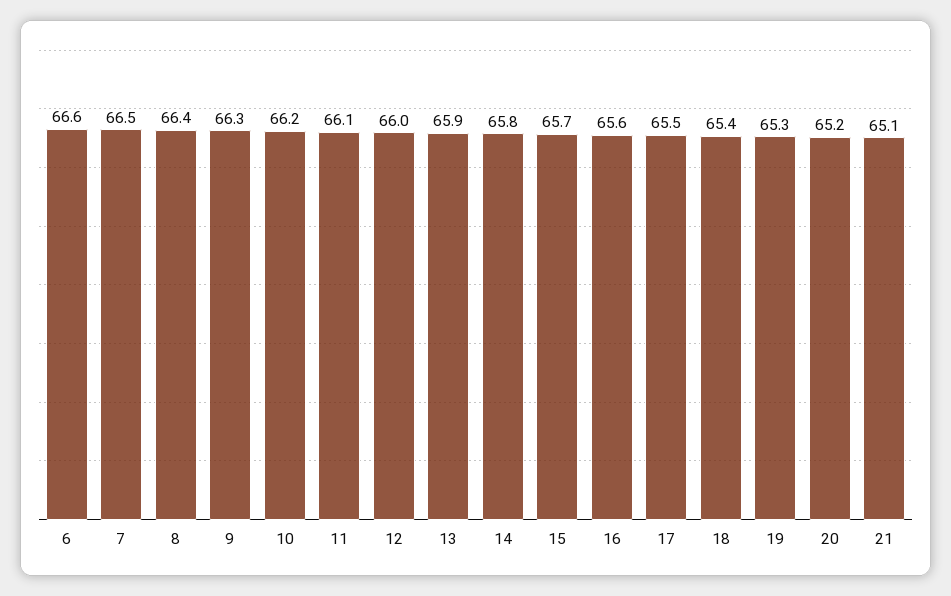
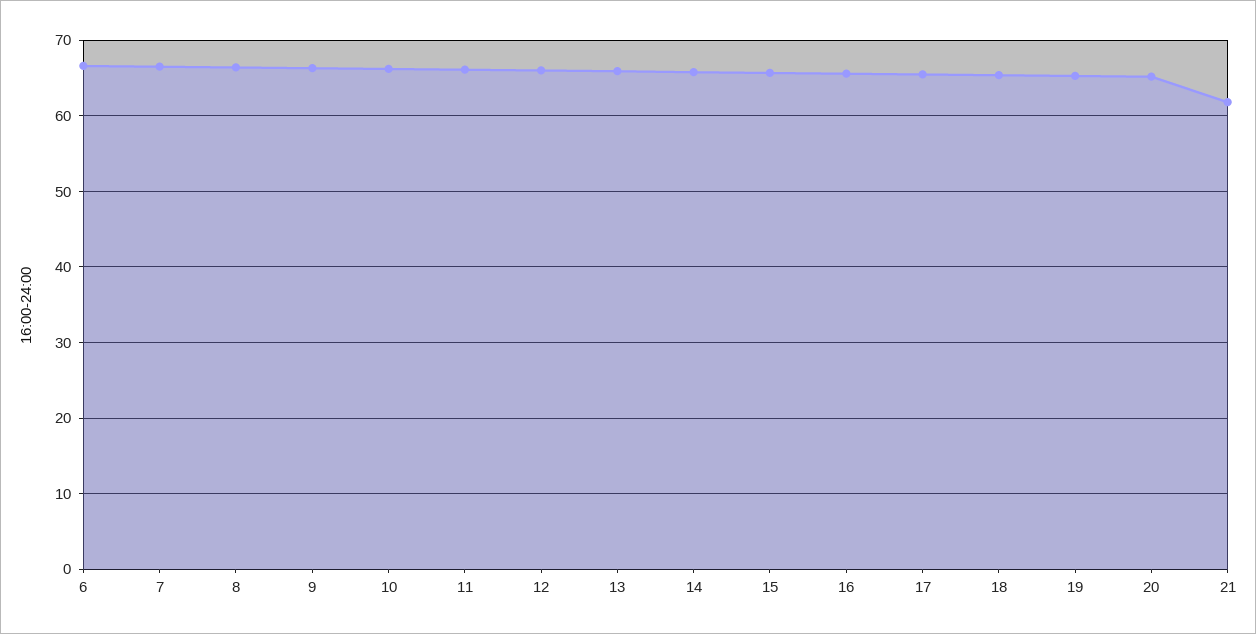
21: 65.1 -> 62

